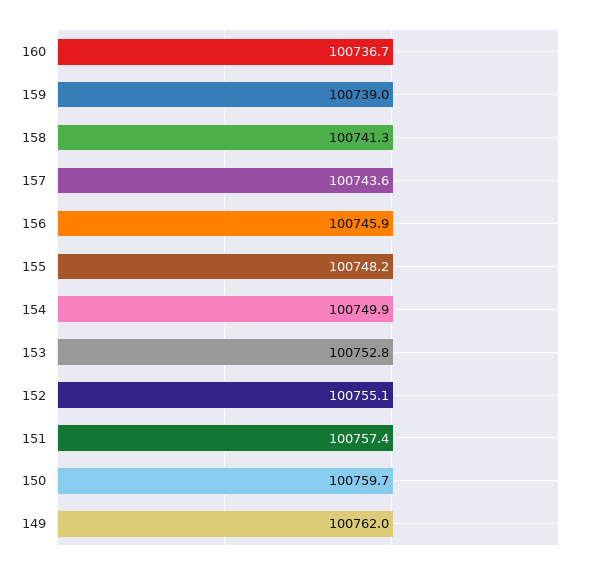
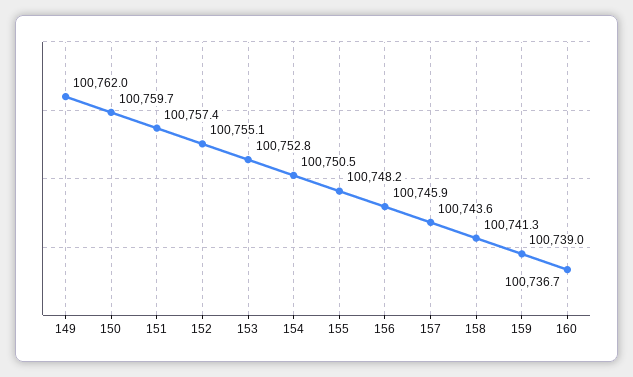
154: 100749.9 -> 100750.5

